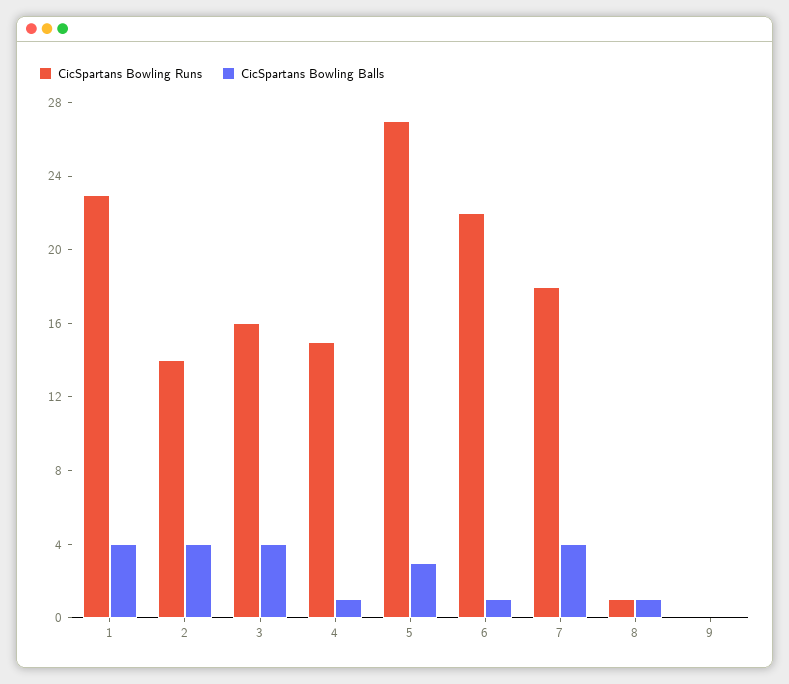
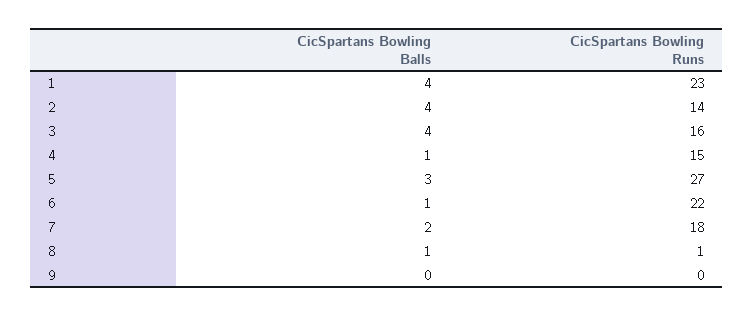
CicSpartans Bowling Balls, 7: 4 -> 2

